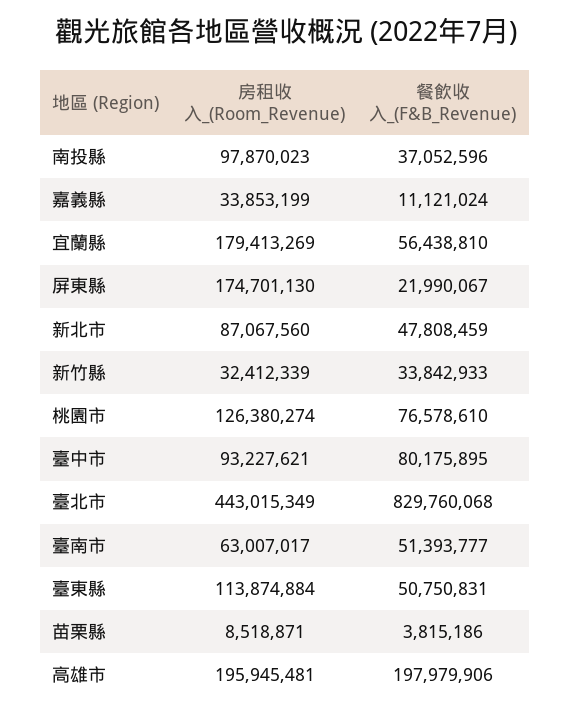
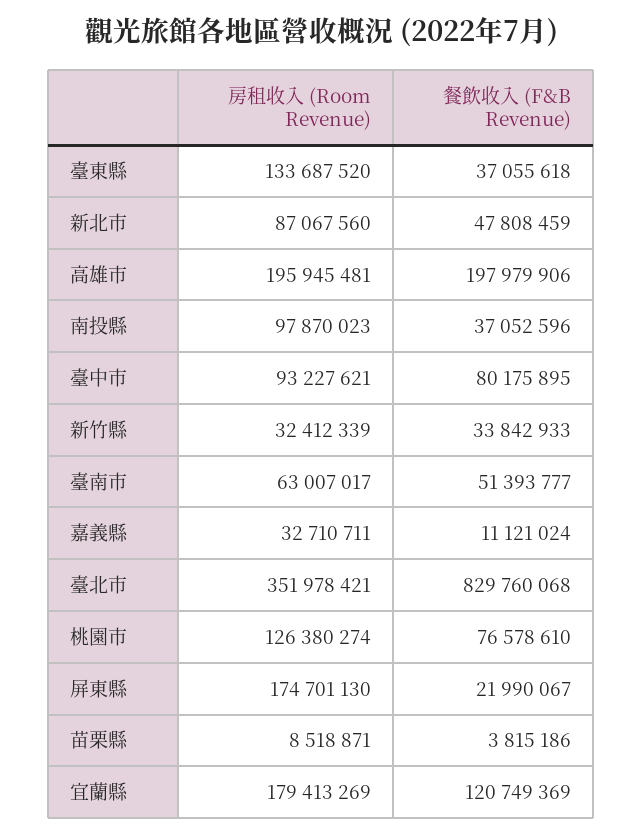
房租收入_(Room_Revenue), 嘉義縣: 33853199 -> 32710711
餐飲收入_(F&B_Revenue), 宜蘭縣: 56438810 -> 120749369
房租收入_(Room_Revenue), 臺北市: 443015349 -> 351978421
房租收入_(Room_Revenue), 臺東縣: 113874884 -> 133687520
餐飲收入_(F&B_Revenue), 臺東縣: 50750831 -> 37055618

